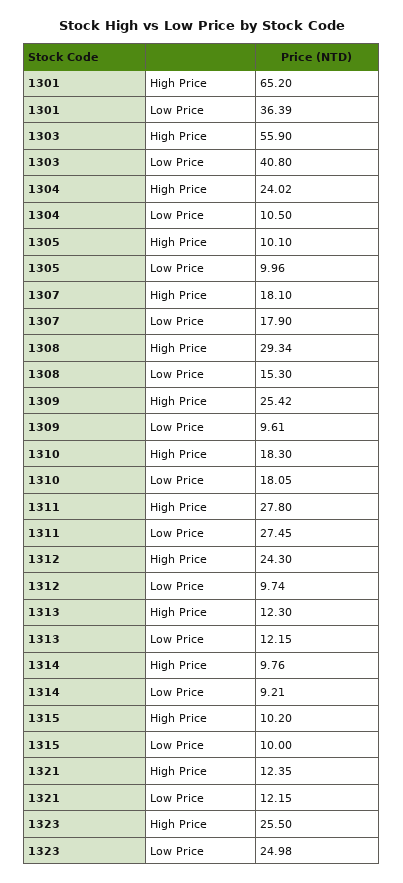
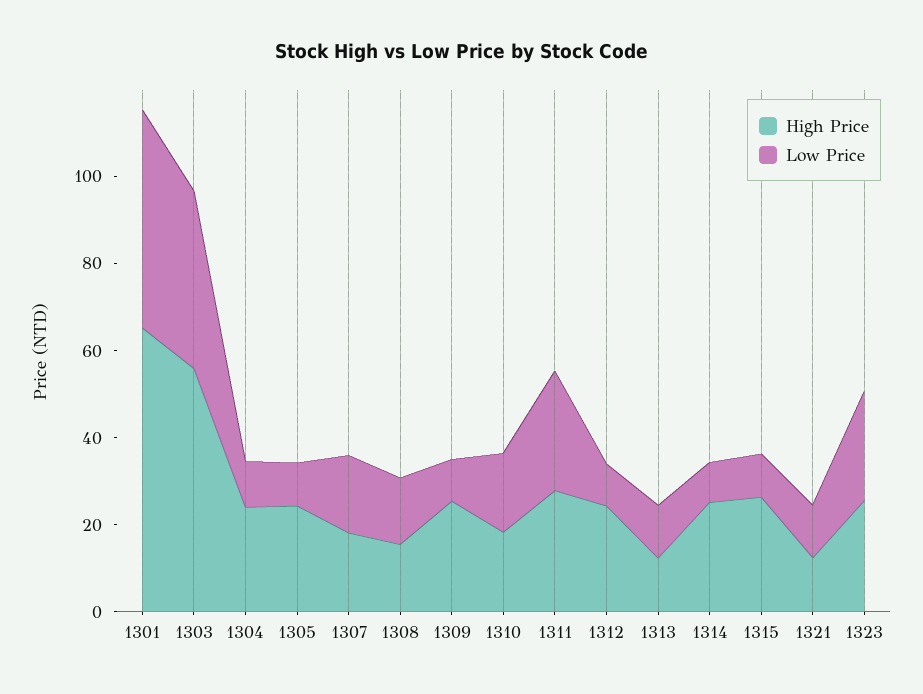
Low Price, 1301: 36.39 -> 50
High Price, 1305: 10.1 -> 25
High Price, 1308: 29.34 -> 15
High Price, 1314: 9.76 -> 25
High Price, 1315: 10.2 -> 25

